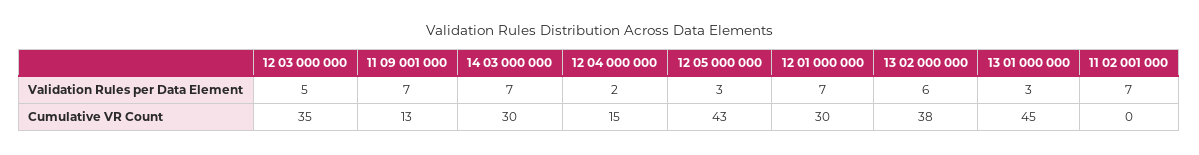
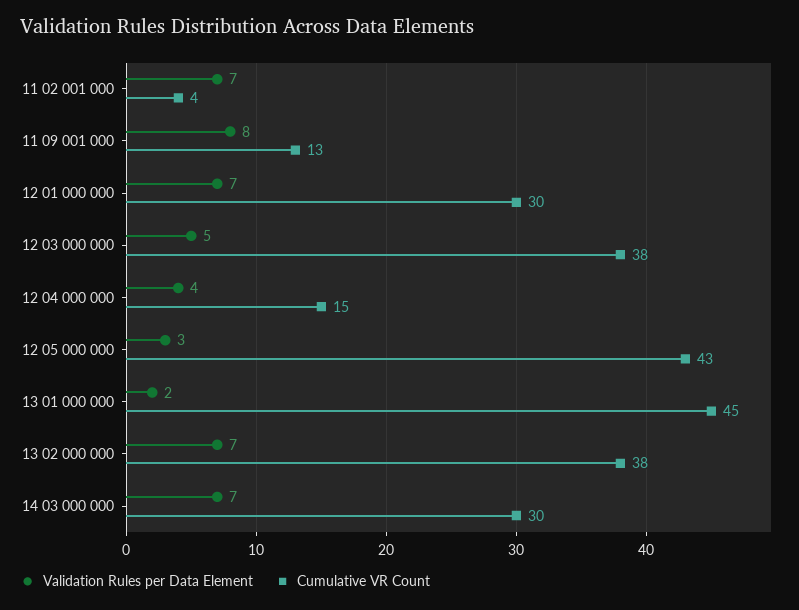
Validation Rules per Data Element, 11 09 001 000: 7 -> 8
Validation Rules per Data Element, 12 04 000 000: 2 -> 4
Validation Rules per Data Element, 13 02 000 000: 6 -> 7
Validation Rules per Data Element, 13 01 000 000: 3 -> 2
Cumulative VR Count, 12 03 000 000: 35 -> 38
Cumulative VR Count, 11 02 001 000: 0 -> 4

